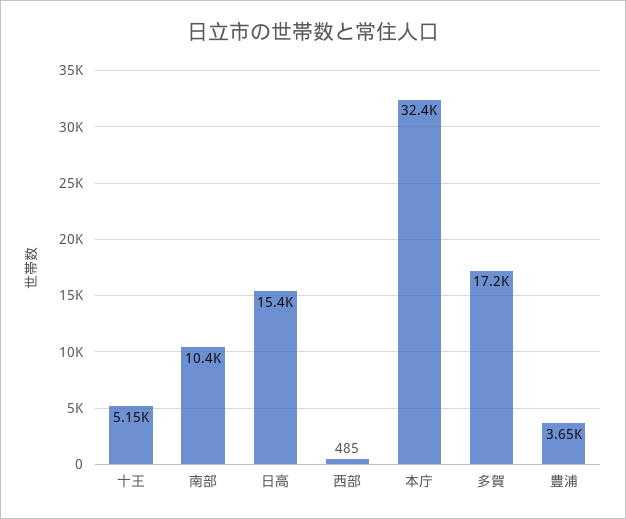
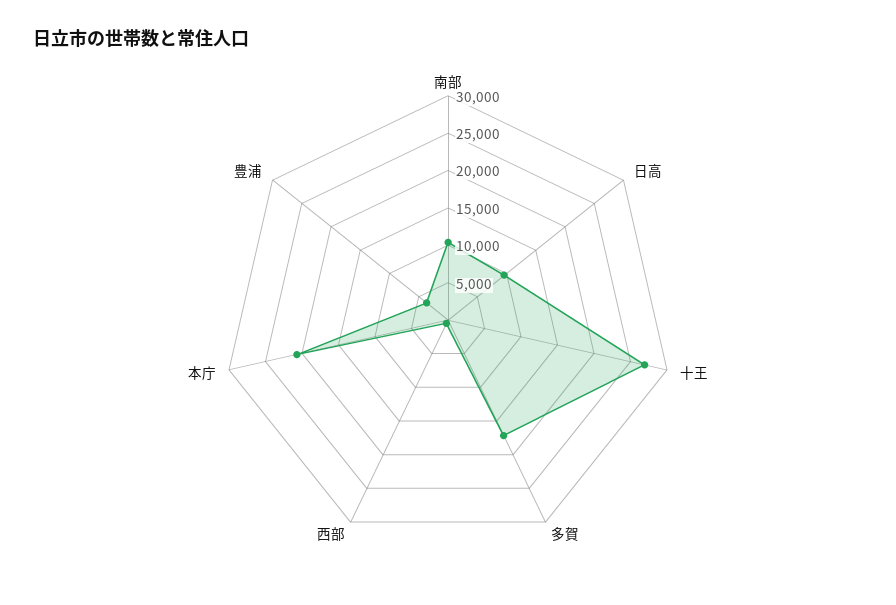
十王: 5150 -> 27500
日高: 15400 -> 10000
本庁: 32400 -> 20000

